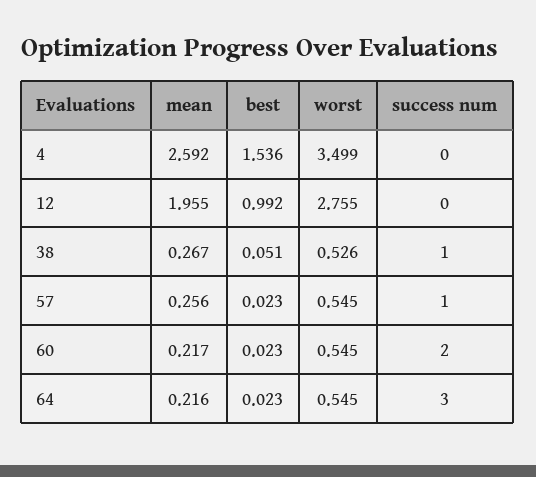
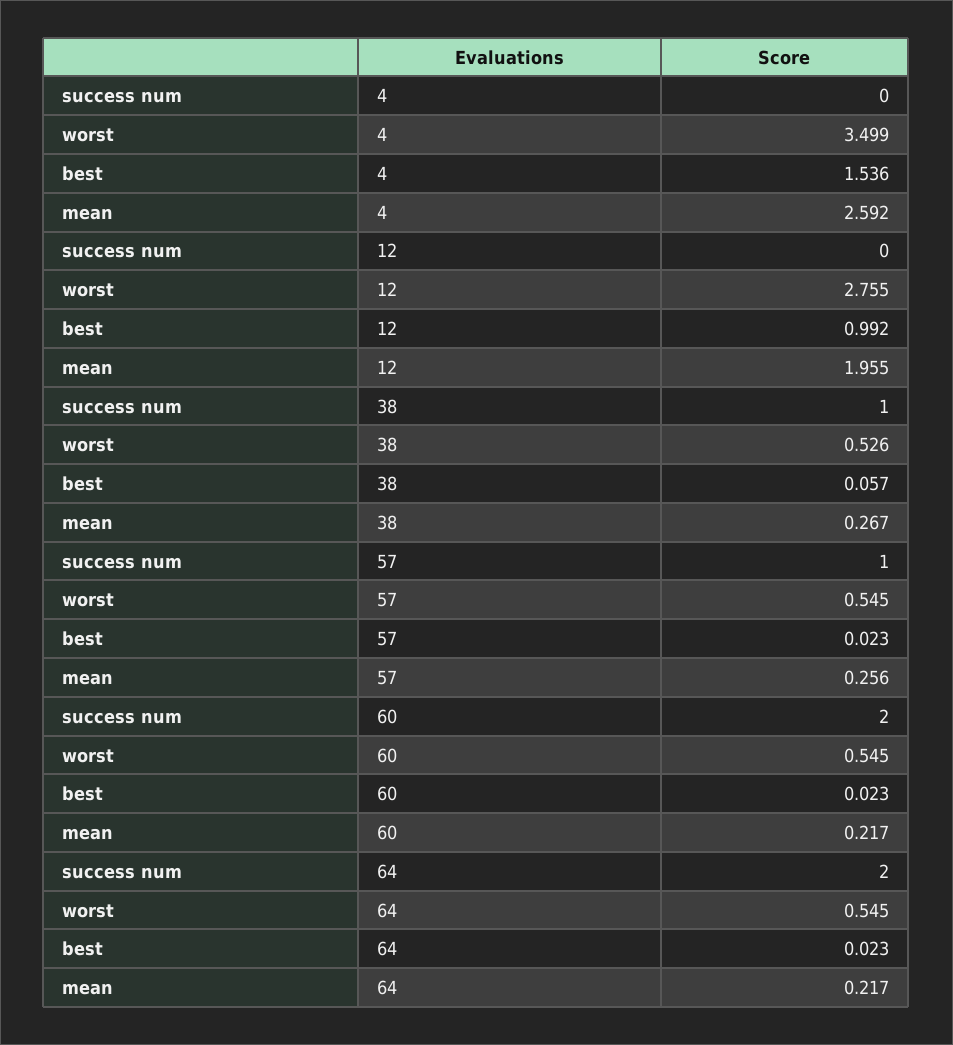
best, 38: 0.051 -> 0.057
mean, 64: 0.216 -> 0.217
success num, 64: 3 -> 2

